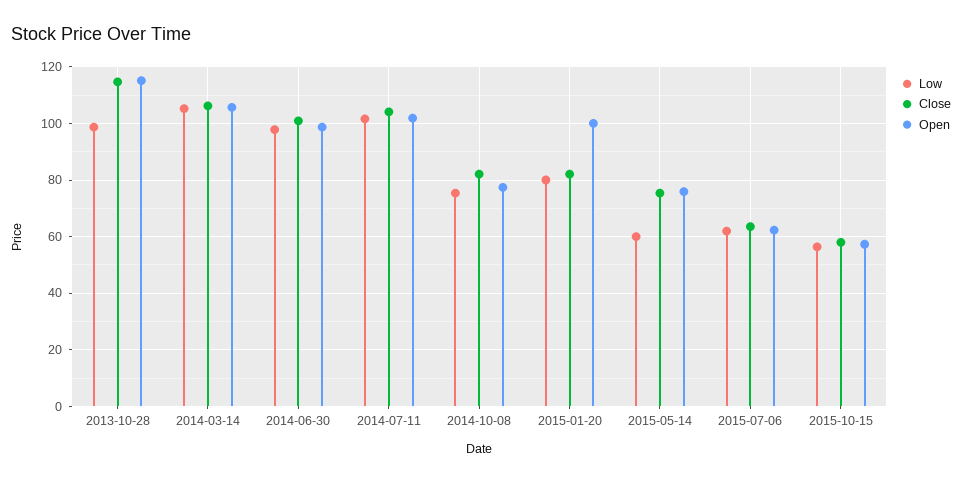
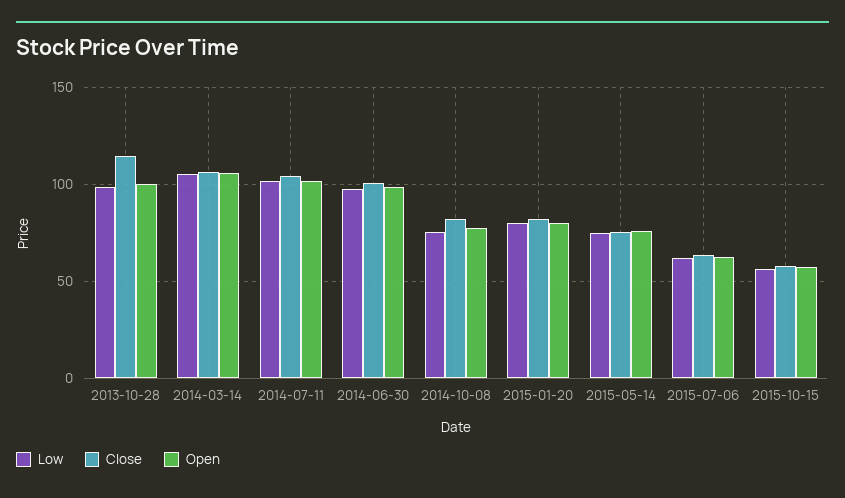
Open, 2013-10-28: 115 -> 100
Open, 2015-01-20: 100 -> 80
Low, 2015-05-14: 60 -> 75

